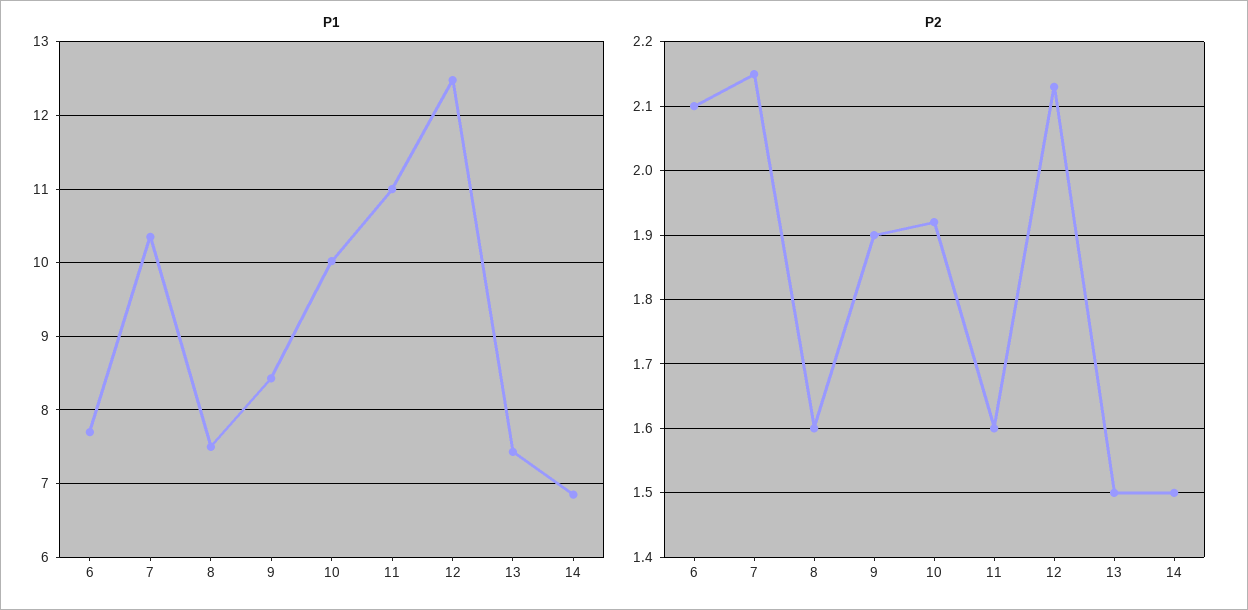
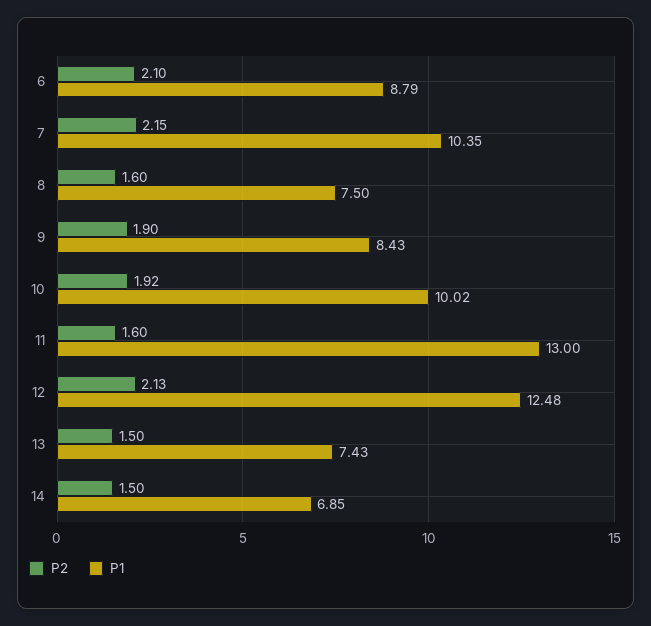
P1, 6: 7.7 -> 8.79
P1, 11: 11 -> 13

